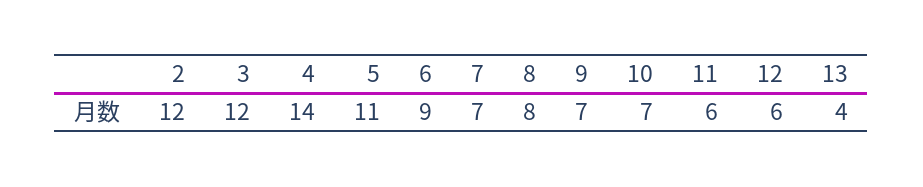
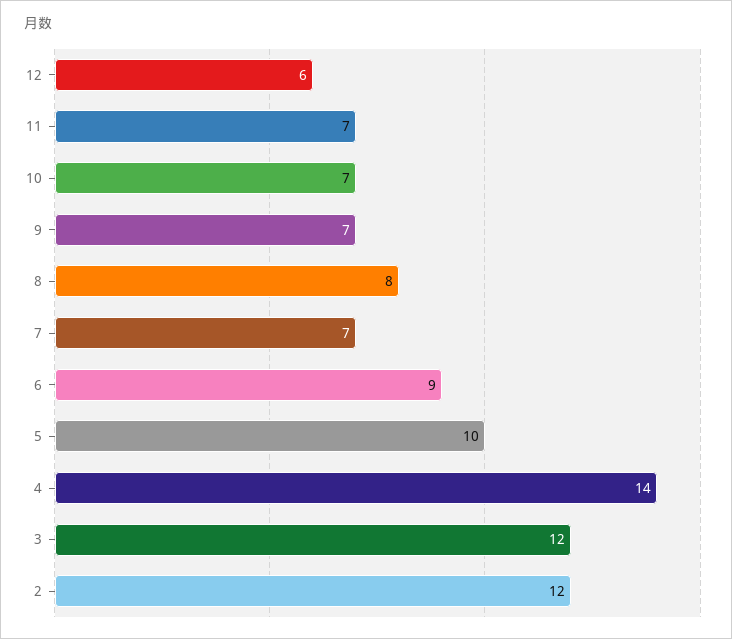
5: 11 -> 10
11: 6 -> 7
13: 4 -> none

